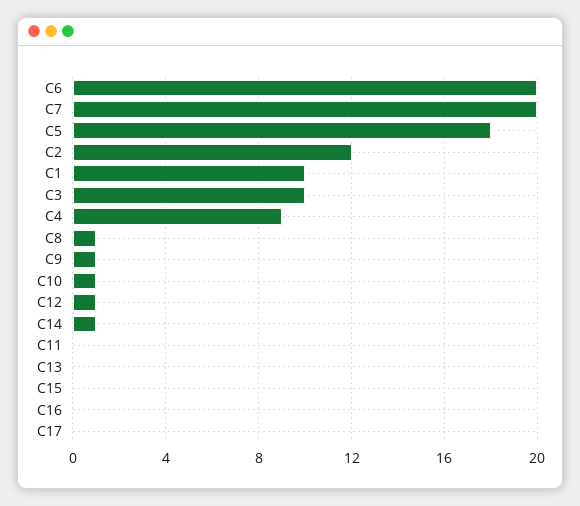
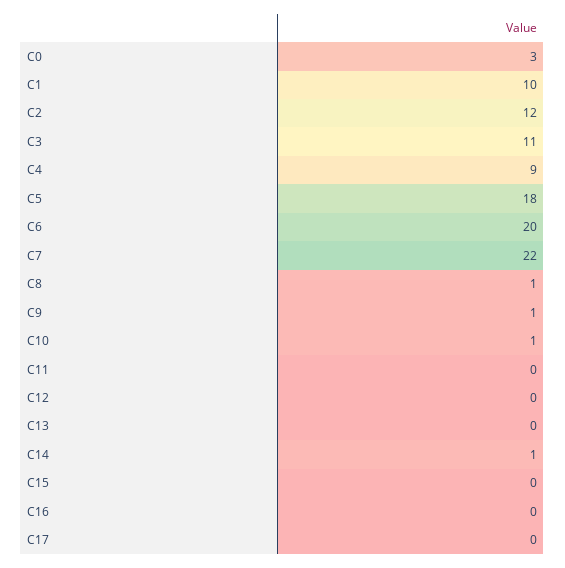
C7: 20 -> 22
C3: 10 -> 11
C12: 1 -> 0
C0: none -> 3

